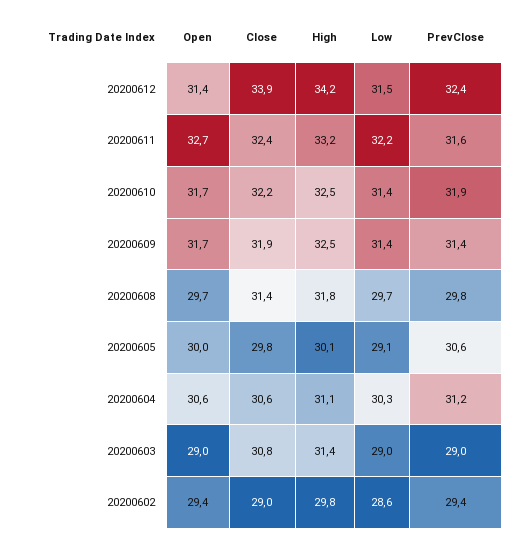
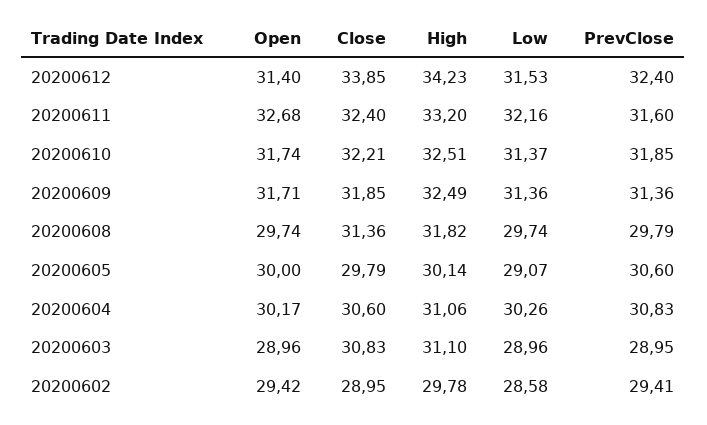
Open, 20200604: 30.6 -> 30.17
PrevClose, 20200604: 31.2 -> 30.83
High, 20200603: 31.4 -> 31.1

